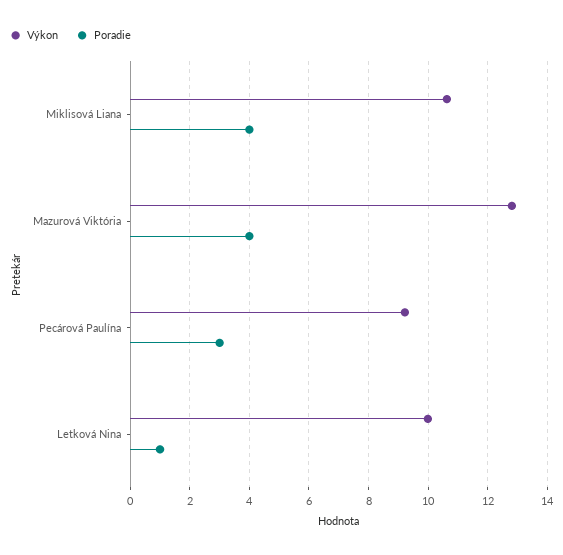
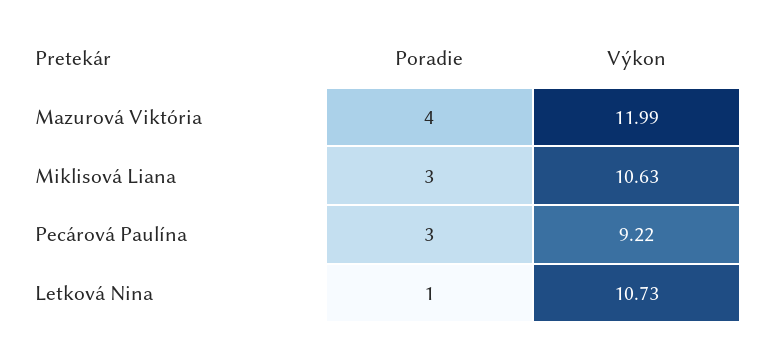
Poradie, Miklisová Liana: 4 -> 3
Výkon, Mazurová Viktória: 12.75 -> 11.99
Výkon, Letková Nina: 10 -> 10.73

